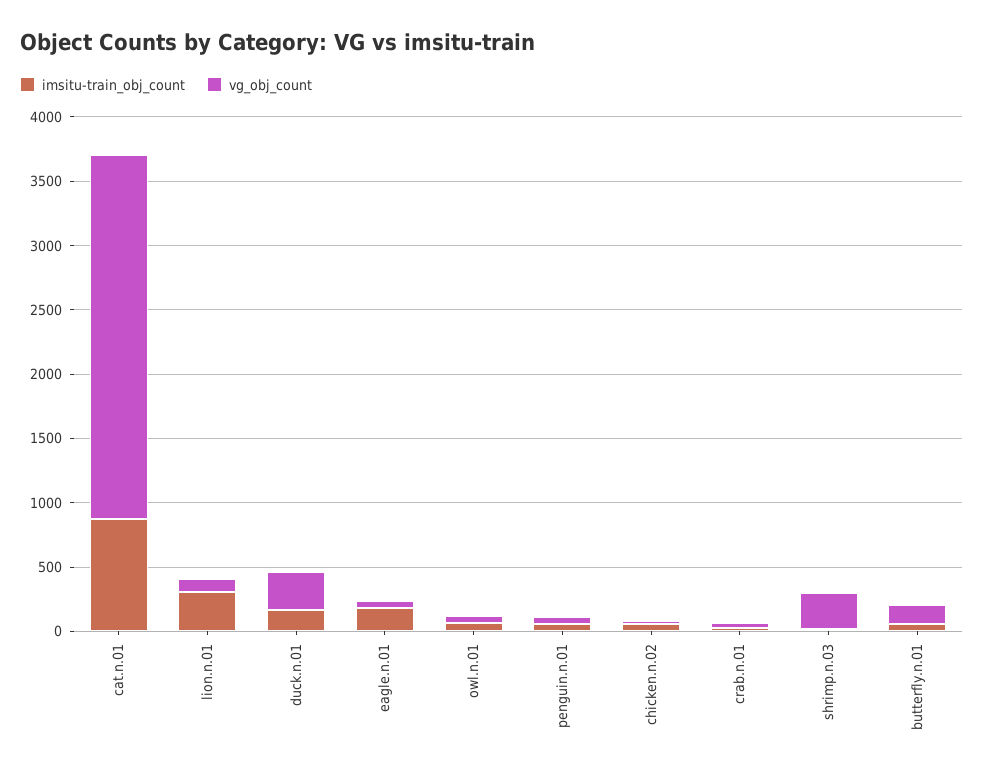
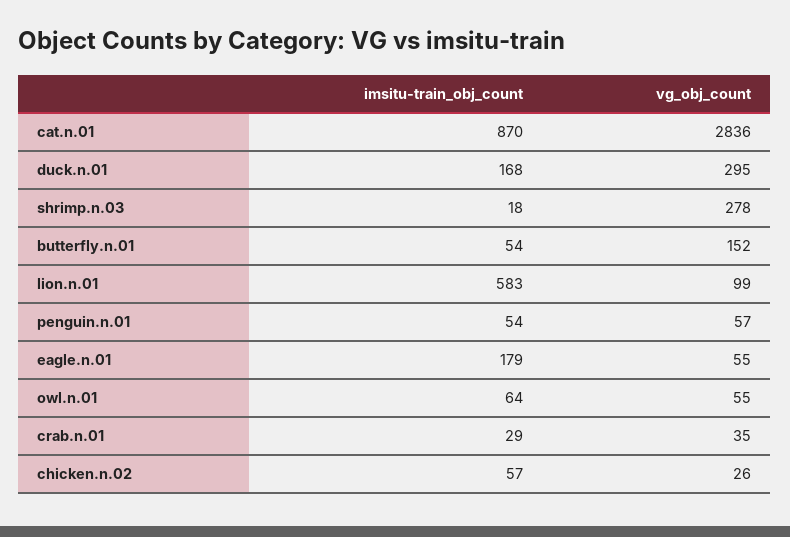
imsitu-train_obj_count, lion.n.01: 300 -> 583

